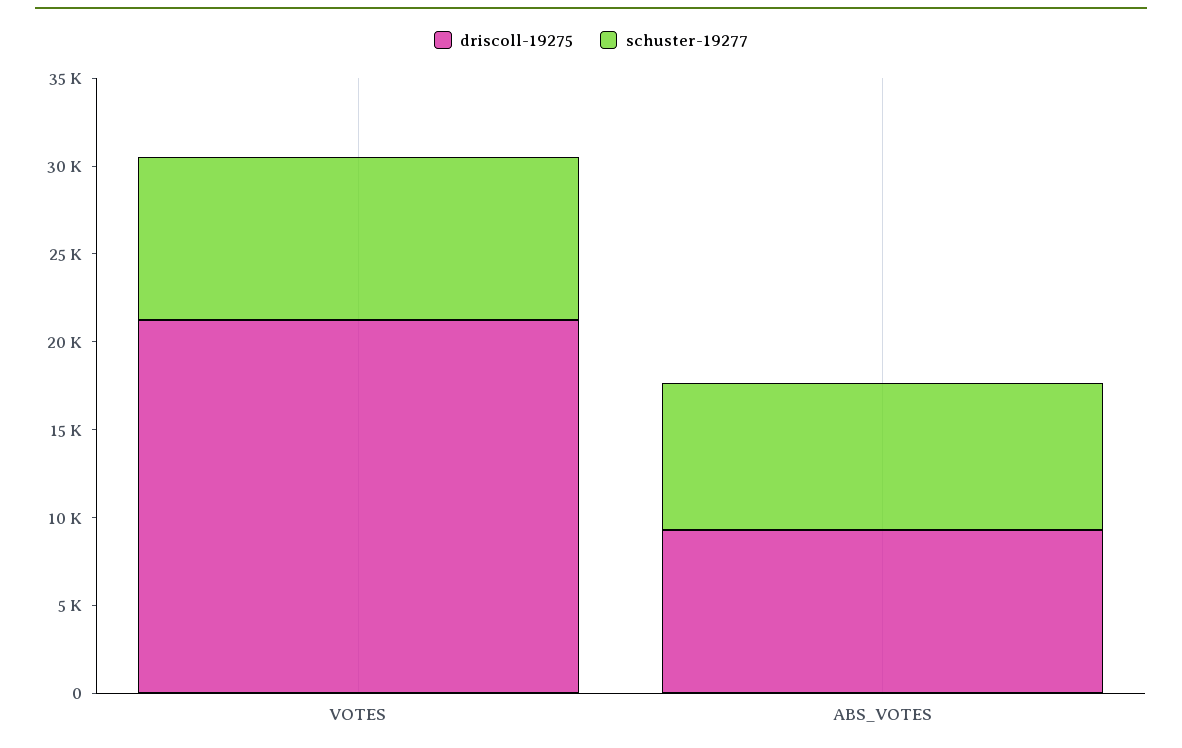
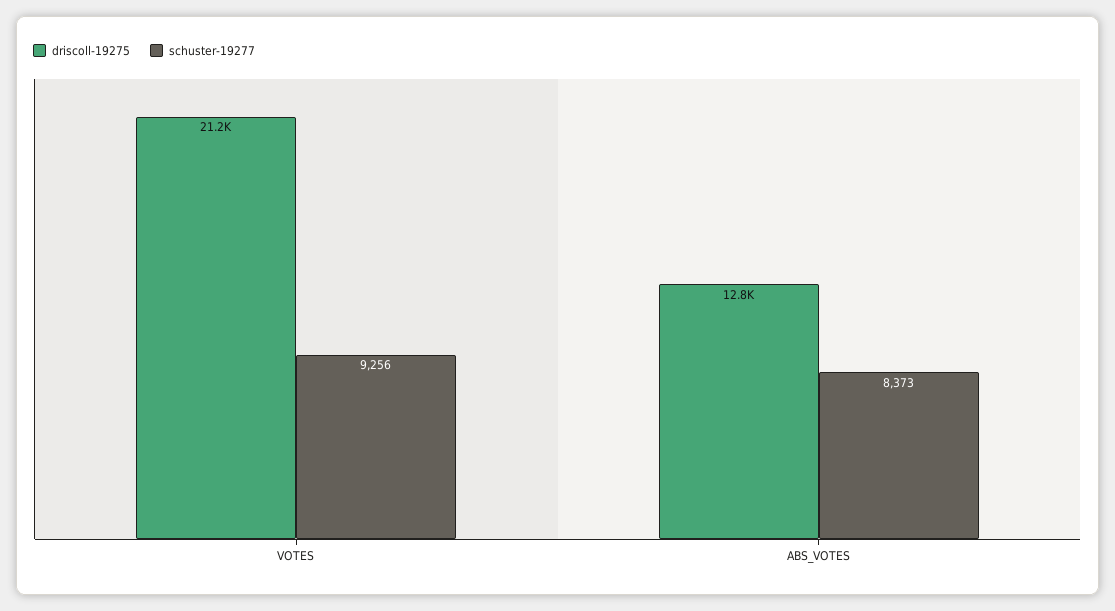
driscoll-19275, ABS_VOTES: 9000 -> 12800

